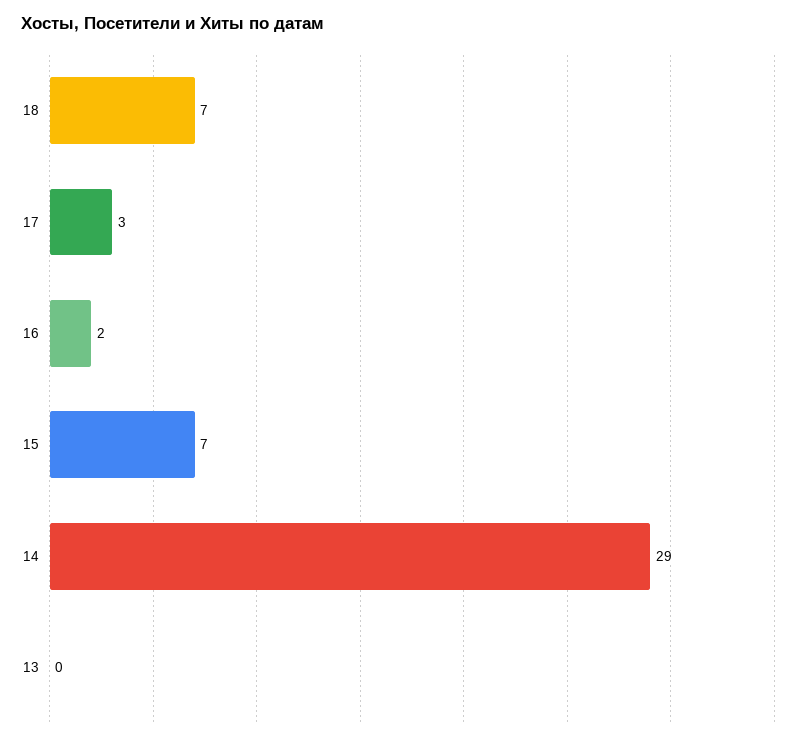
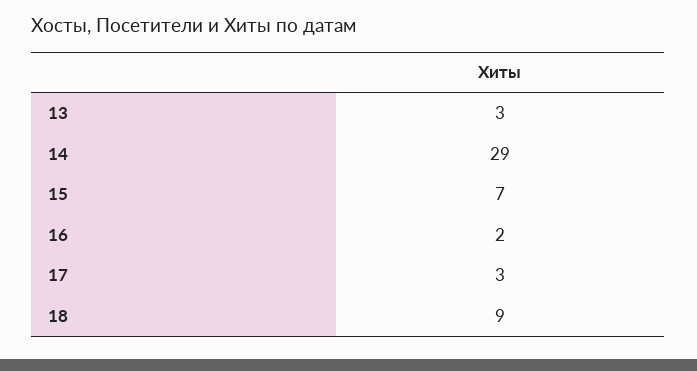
18: 7 -> 9
13: 0 -> 3

